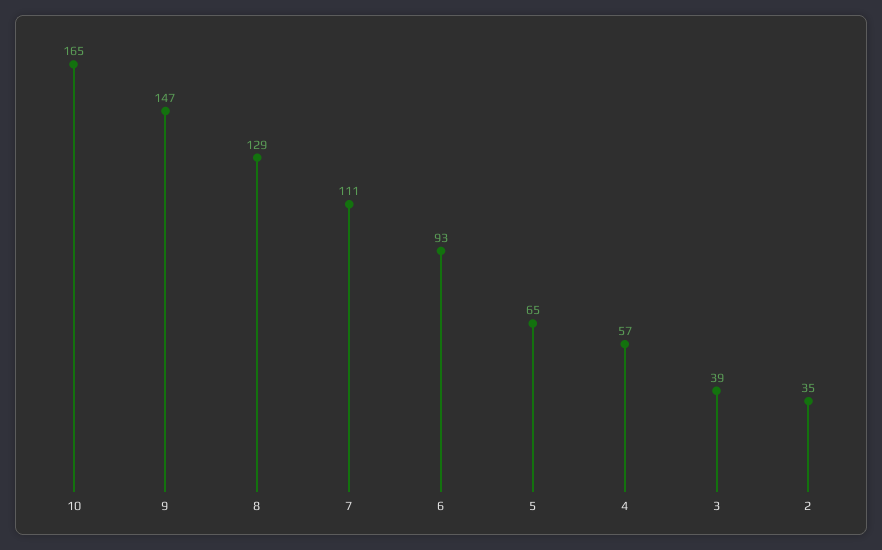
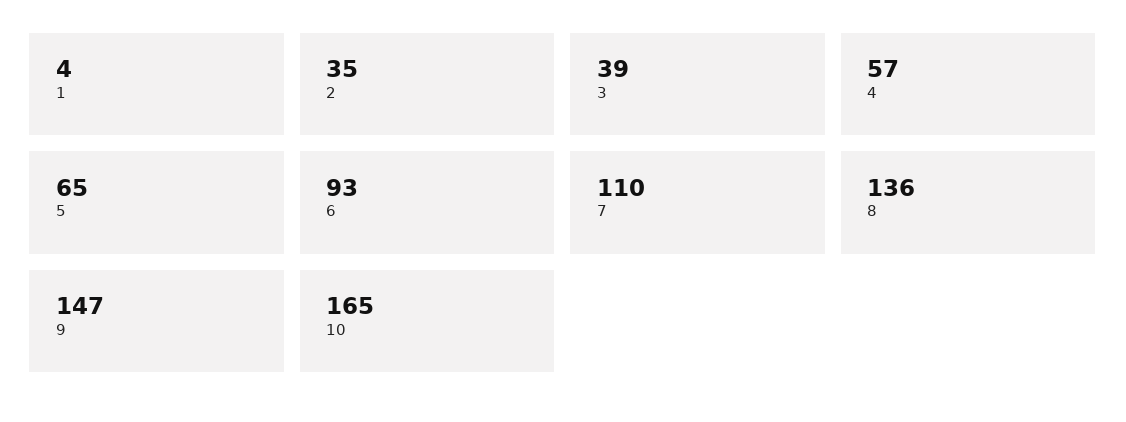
8: 129 -> 136
7: 111 -> 110
1: none -> 4

